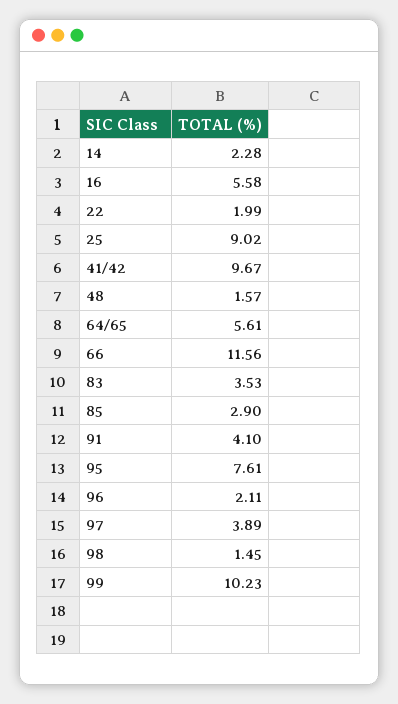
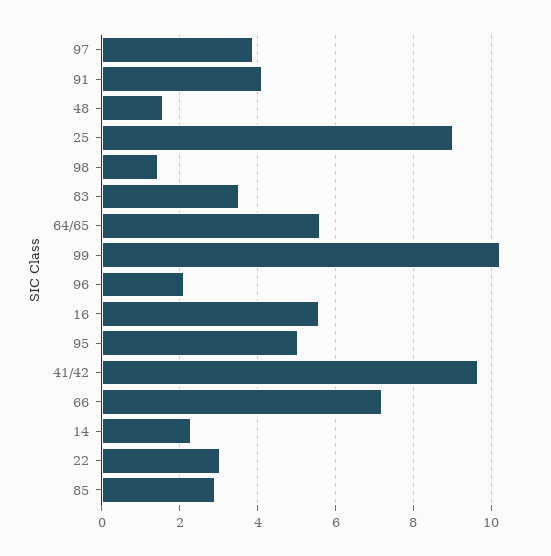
22: 1.99 -> 3
66: 11.56 -> 7.2
95: 7.61 -> 5

